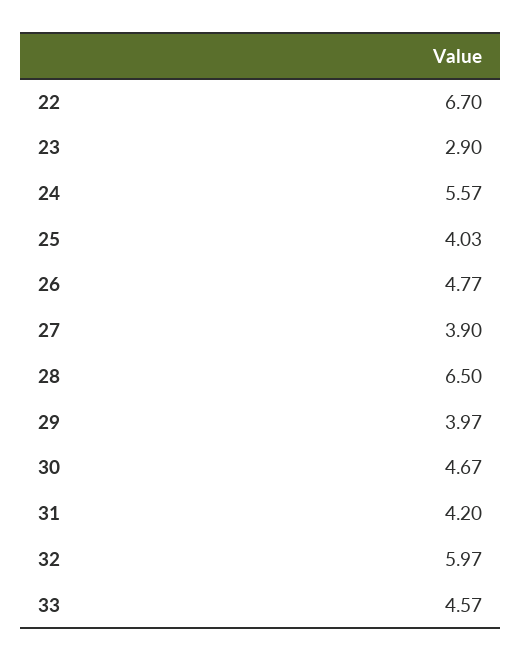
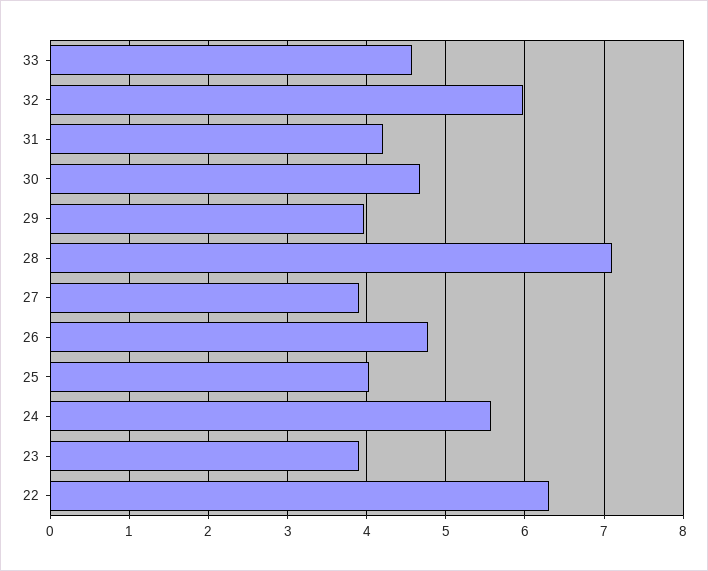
22: 6.7 -> 6.3
23: 2.9 -> 3.9
28: 6.5 -> 7.1

